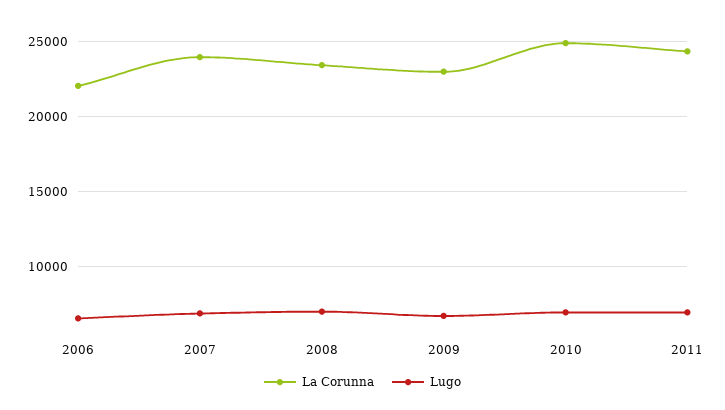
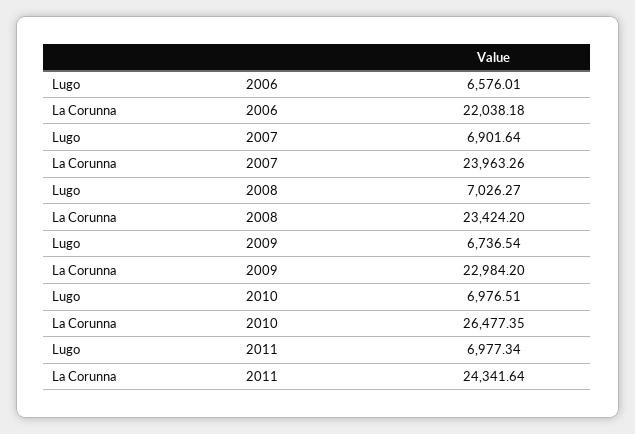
La Corunna, 2010: 25000 -> 26477.35

